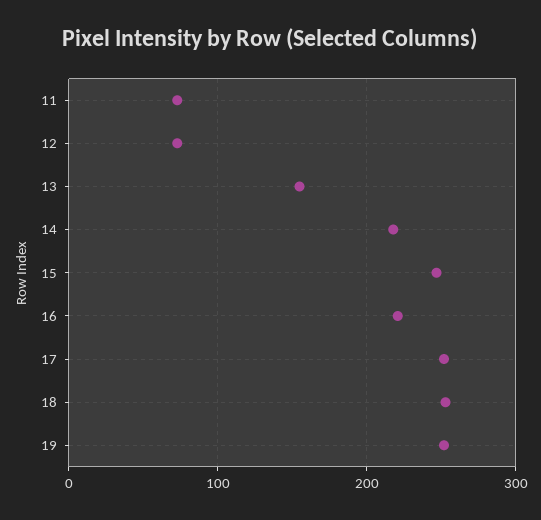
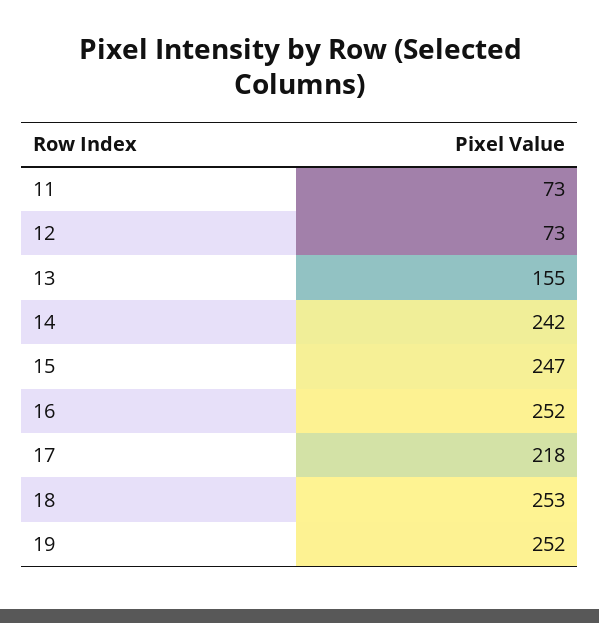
14: 220 -> 242
16: 220 -> 252
17: 250 -> 218

